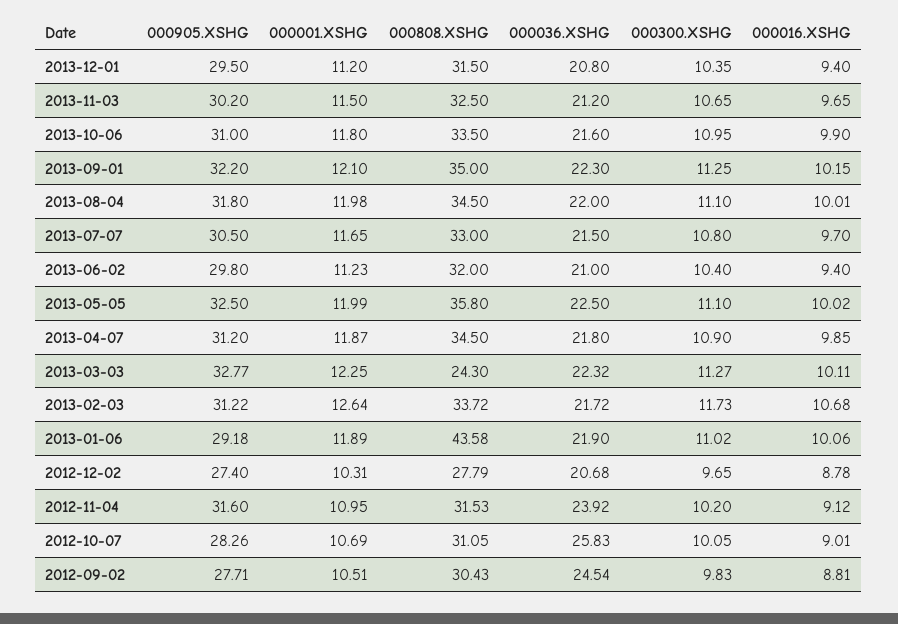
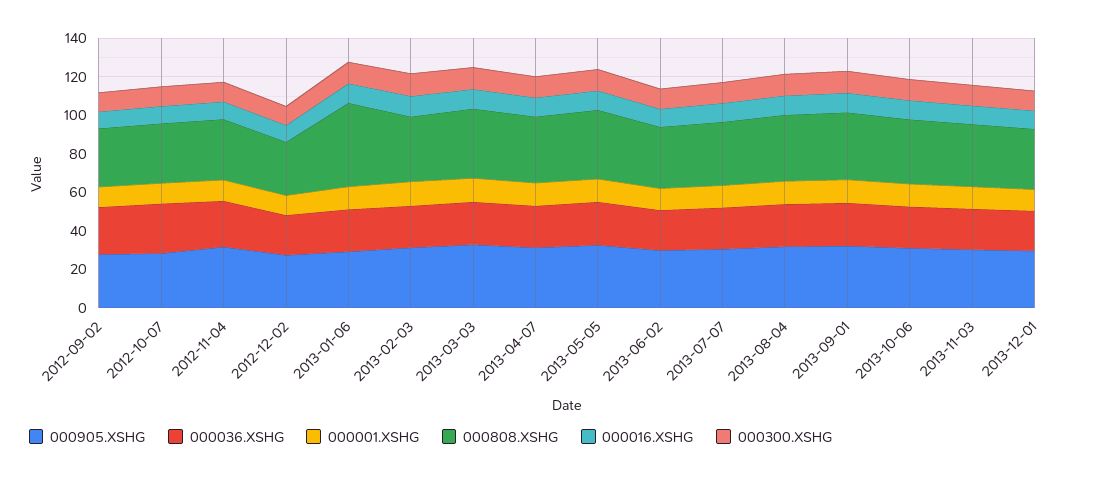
000808.XSHG, 2013-03-03: 24.3 -> 35

